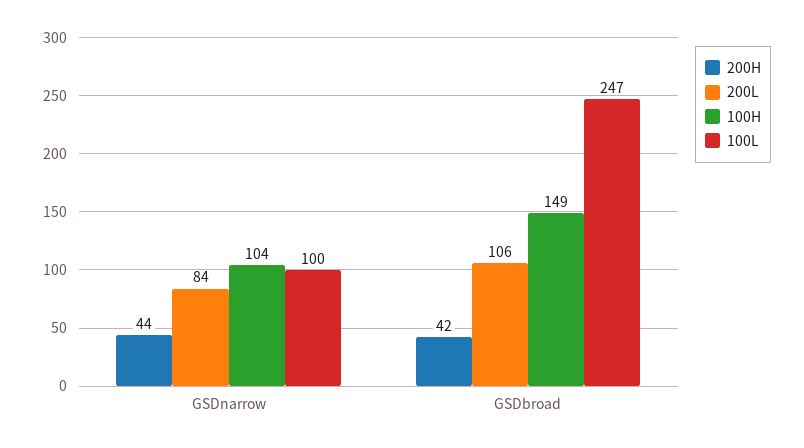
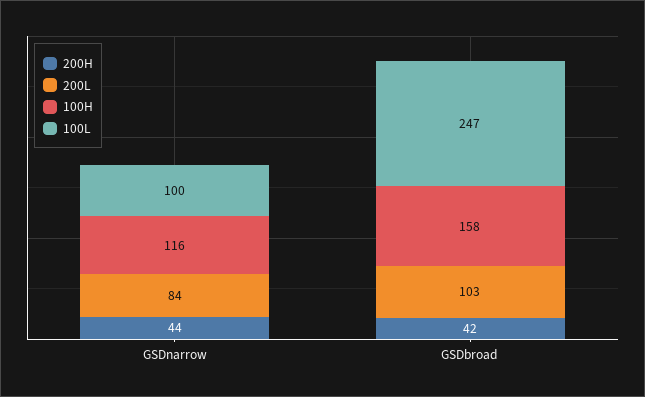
100H, GSDnarrow: 104 -> 116
200L, GSDbroad: 106 -> 103
100H, GSDbroad: 149 -> 158

